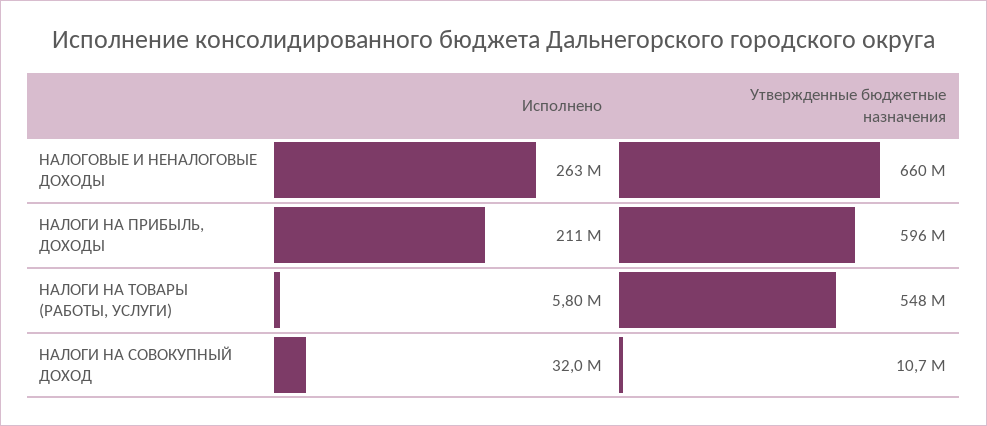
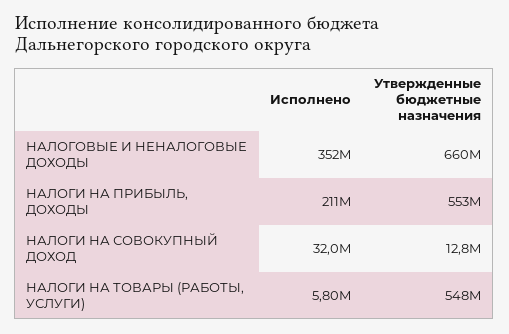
Исполнено, НАЛОГОВЫЕ И НЕНАЛОГОВЫЕ ДОХОДЫ: 263000000 -> 352000000
Утвержденные бюджетные назначения, НАЛОГИ НА ПРИБЫЛЬ, ДОХОДЫ: 596000000 -> 553000000
Утвержденные бюджетные назначения, НАЛОГИ НА СОВОКУПНЫЙ ДОХОД: 10700000 -> 12800000

